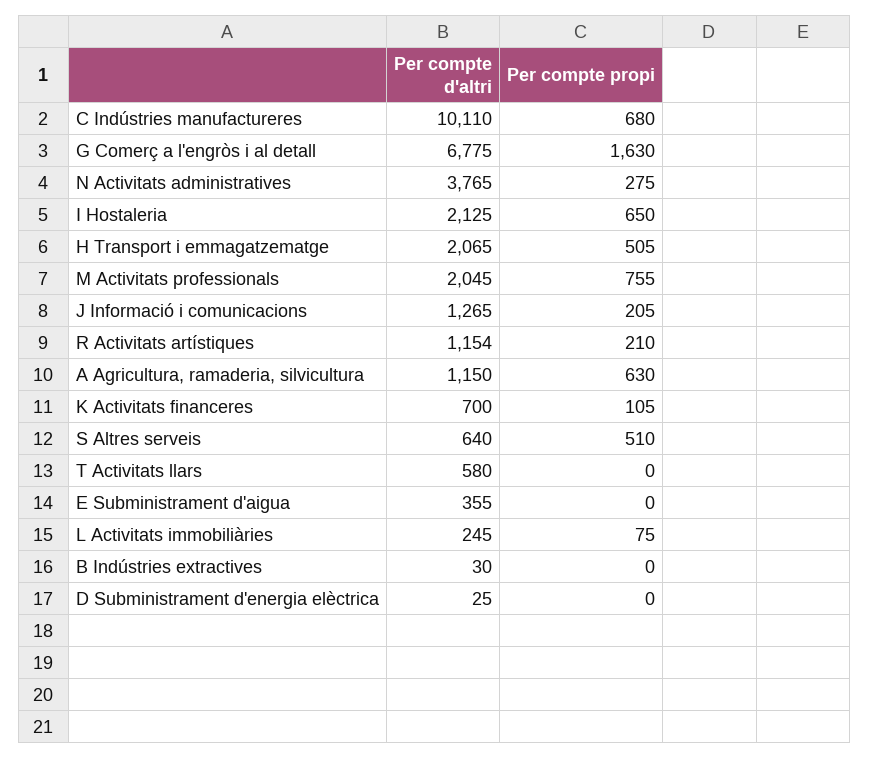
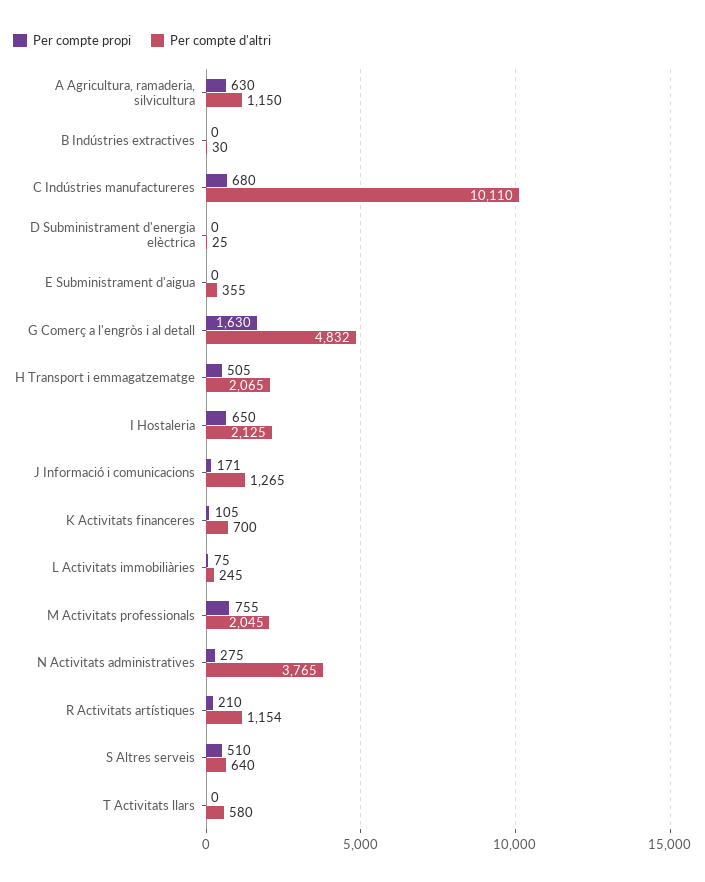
Per compte d'altri, G Comerç a l'engròs i al detall: 6775 -> 4832
Per compte propi, J Informació i comunicacions: 205 -> 171

